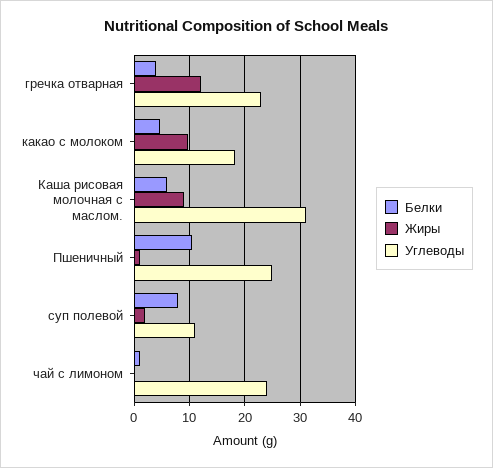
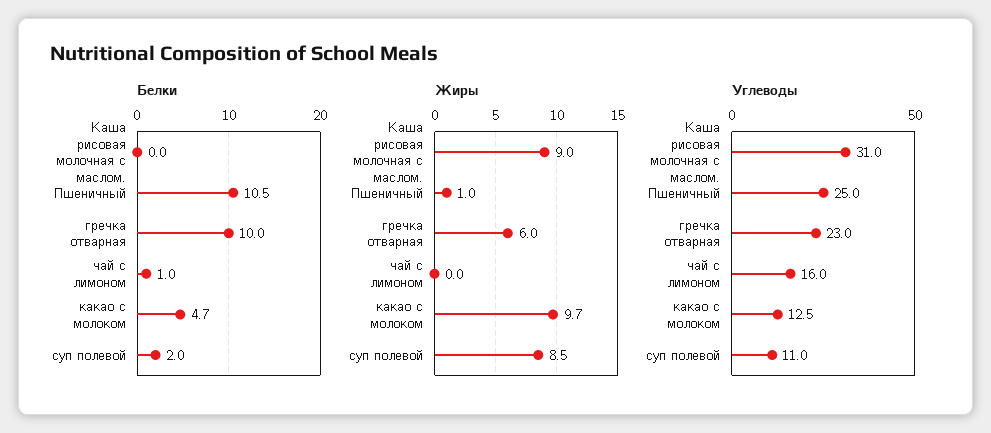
Белки, гречка отварная: 4 -> 10
Жиры, гречка отварная: 12 -> 6
Углеводы, какао с молоком: 18 -> 12.5
Белки, Каша рисовая молочная с маслом.: 6 -> 0
Белки, суп полевой: 8 -> 2
Жиры, суп полевой: 2 -> 8.5
Углеводы, чай с лимоном: 24 -> 16

